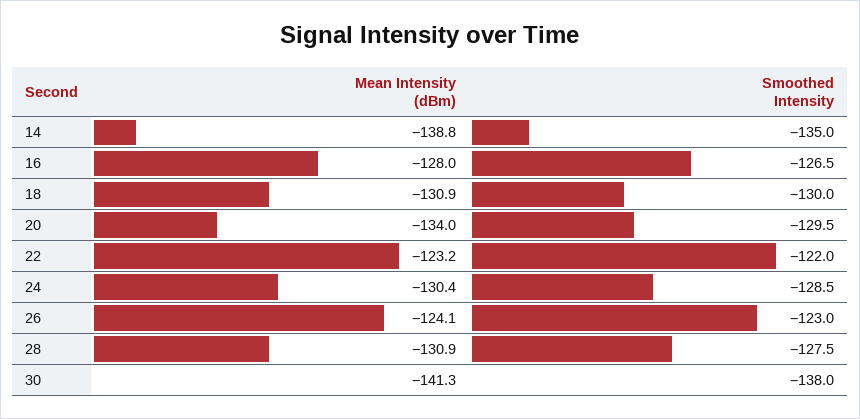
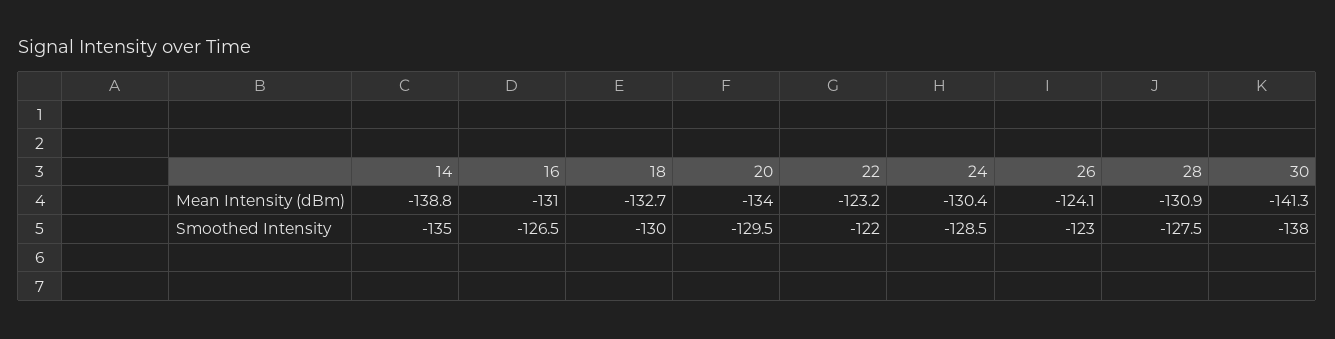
Mean Intensity (dBm), 16: -128 -> -131
Mean Intensity (dBm), 18: -130.9 -> -132.7

